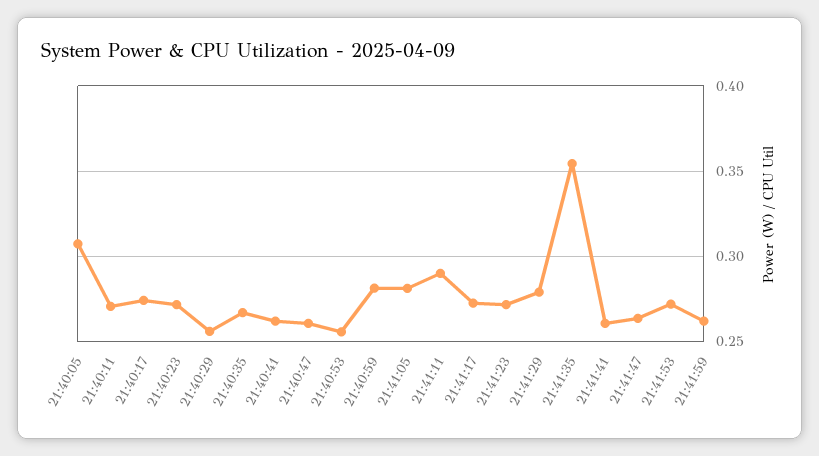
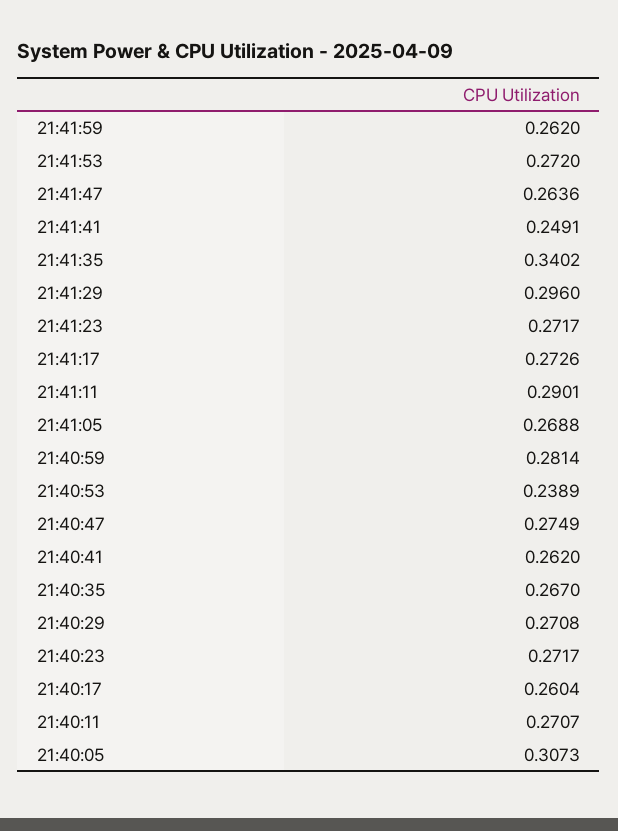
21:40:17: 0.275 -> 0.2604
21:40:29: 0.255 -> 0.2708
21:40:47: 0.26 -> 0.2749
21:40:53: 0.255 -> 0.2389
21:41:05: 0.28 -> 0.2688
21:41:29: 0.28 -> 0.296
21:41:35: 0.355 -> 0.3402
21:41:41: 0.26 -> 0.2491

